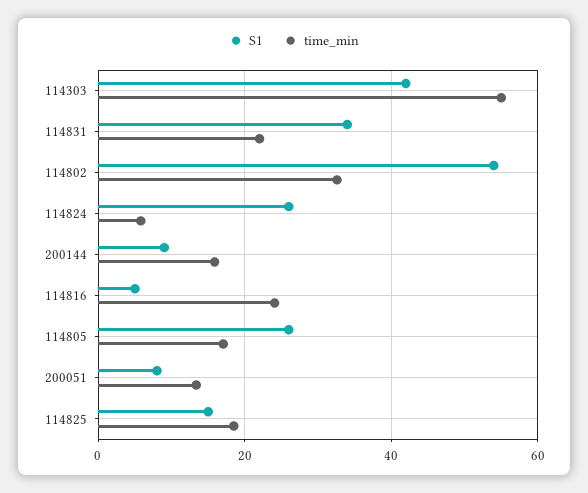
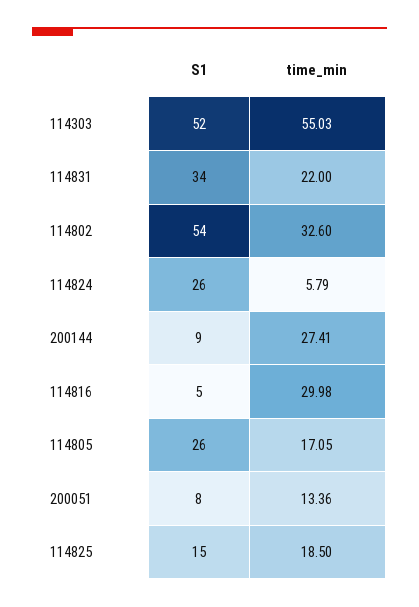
S1, 114303: 42 -> 52
time_min, 200144: 16 -> 27.41
time_min, 114816: 24 -> 29.98

